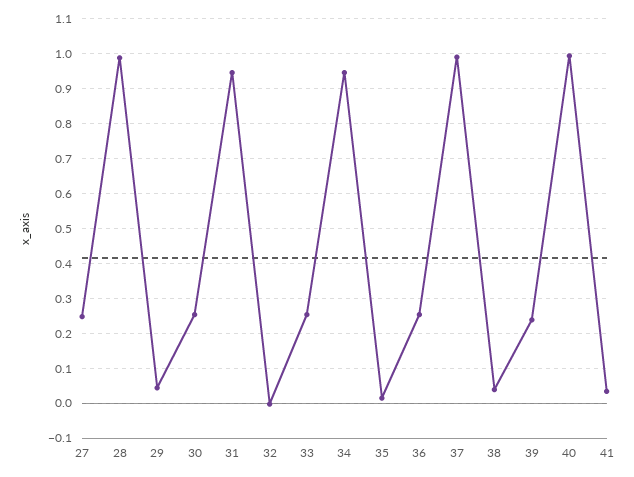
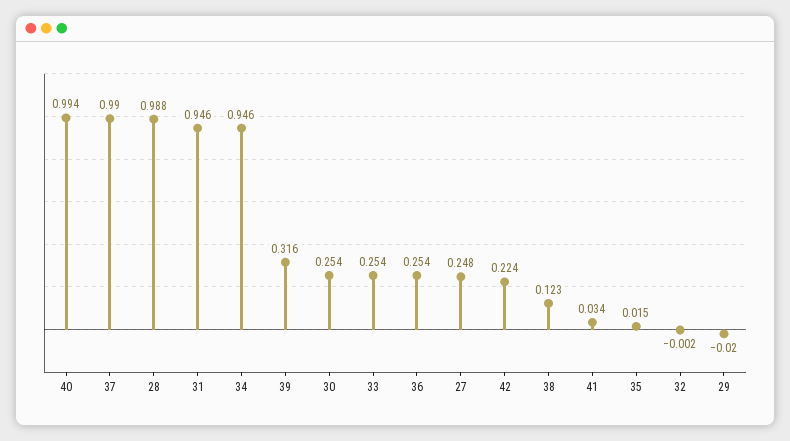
29: 0.04 -> -0.02
38: 0.04 -> 0.123
39: 0.24 -> 0.316
42: none -> 0.224

